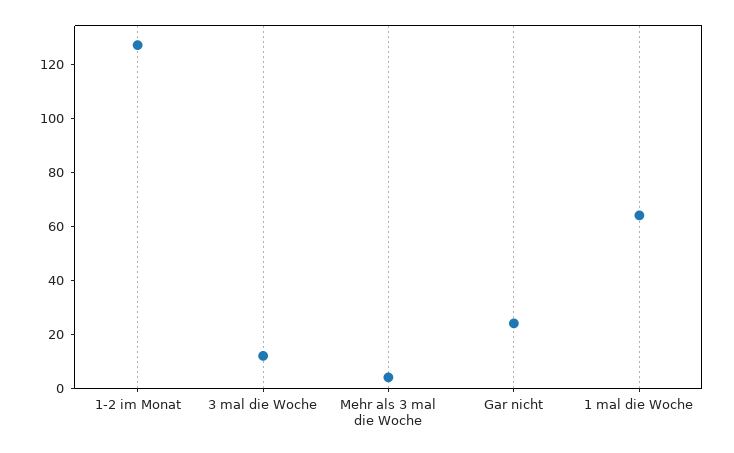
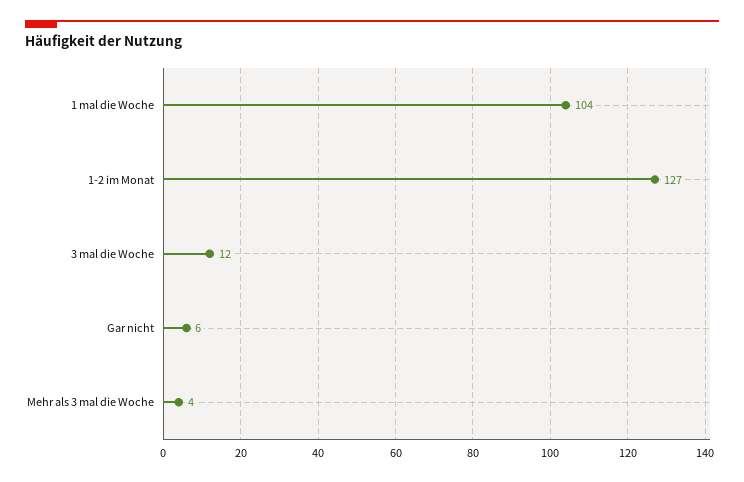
Gar nicht: 25 -> 6
1 mal die Woche: 65 -> 104

